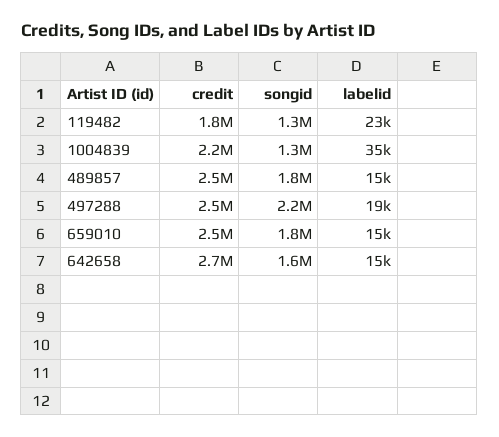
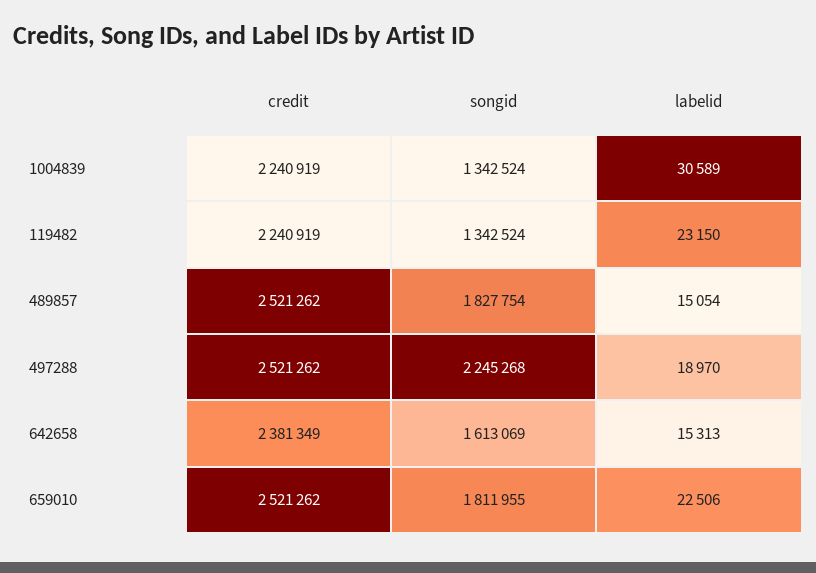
credit, 119482: 1800000 -> 2240919
labelid, 1004839: 35000 -> 30589
labelid, 659010: 15000 -> 22506
credit, 642658: 2700000 -> 2381349

